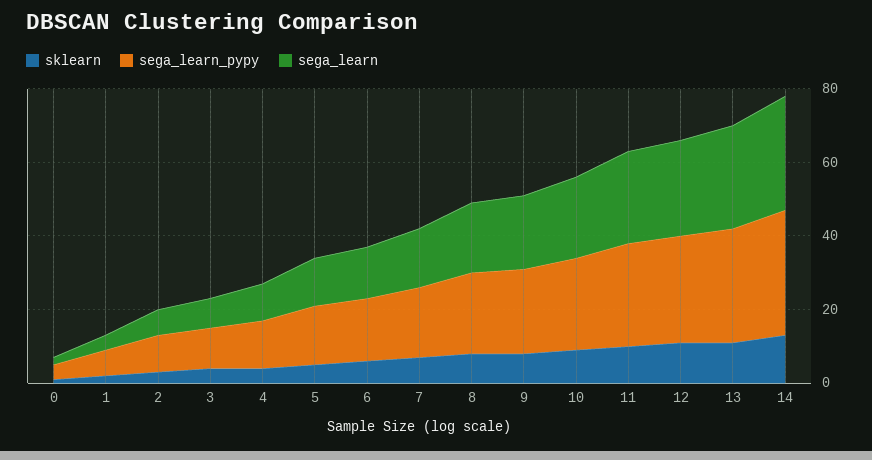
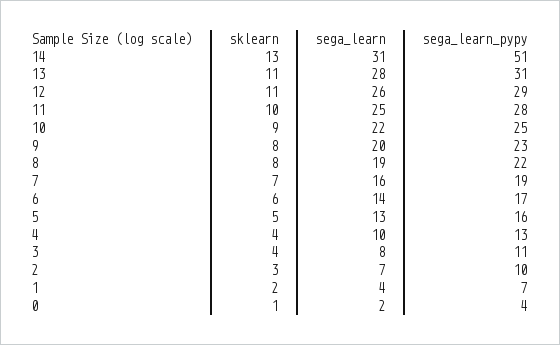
sega_learn_pypy, 14: 35 -> 51

